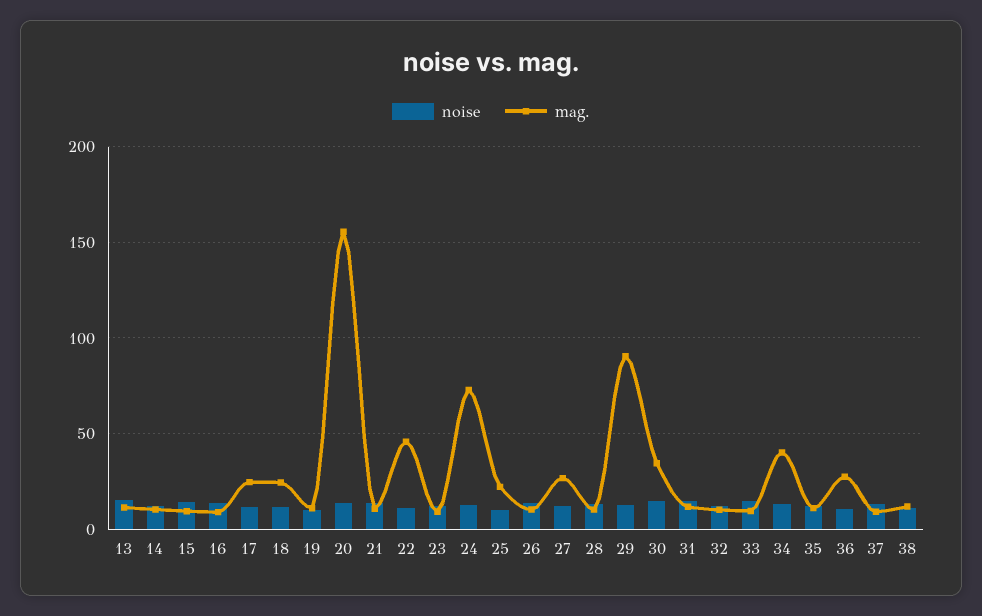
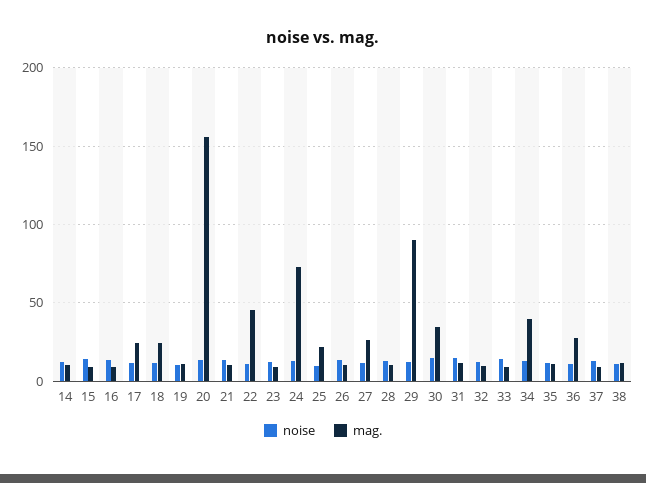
noise, 13: 15 -> none
mag., 13: 10 -> none

